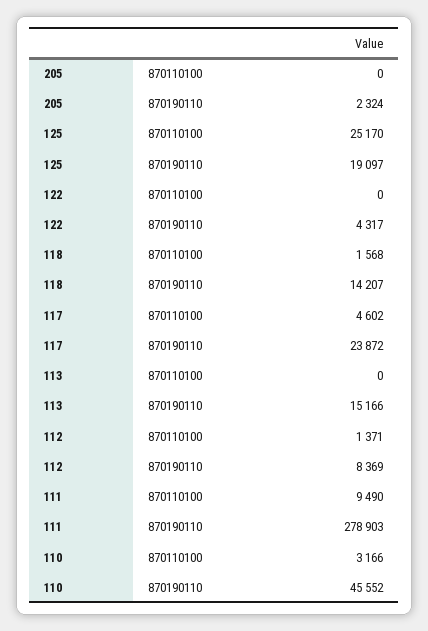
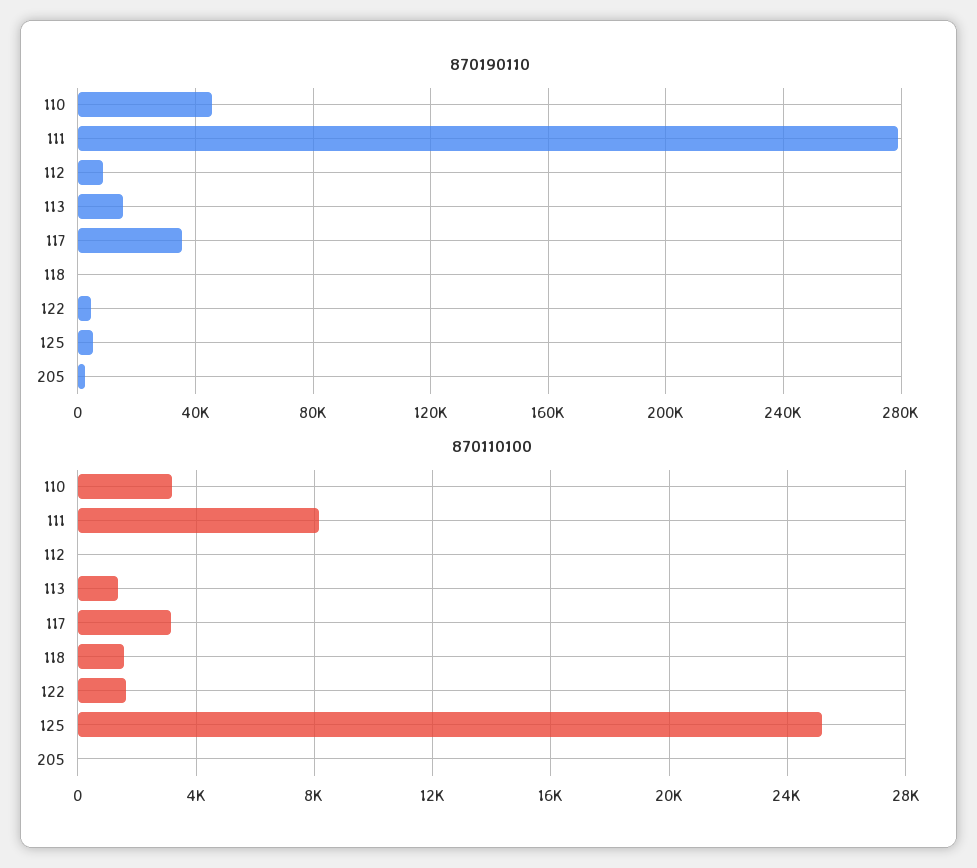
870190110, 125: 19097 -> 5000
870110100, 122: 0 -> 1500
870190110, 118: 14207 -> 0
870110100, 117: 4602 -> 3000
870190110, 117: 23872 -> 35000
870110100, 113: 0 -> 1500
870110100, 112: 1371 -> 0
870110100, 111: 9490 -> 8000

